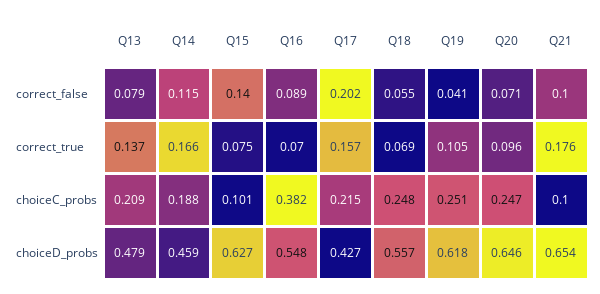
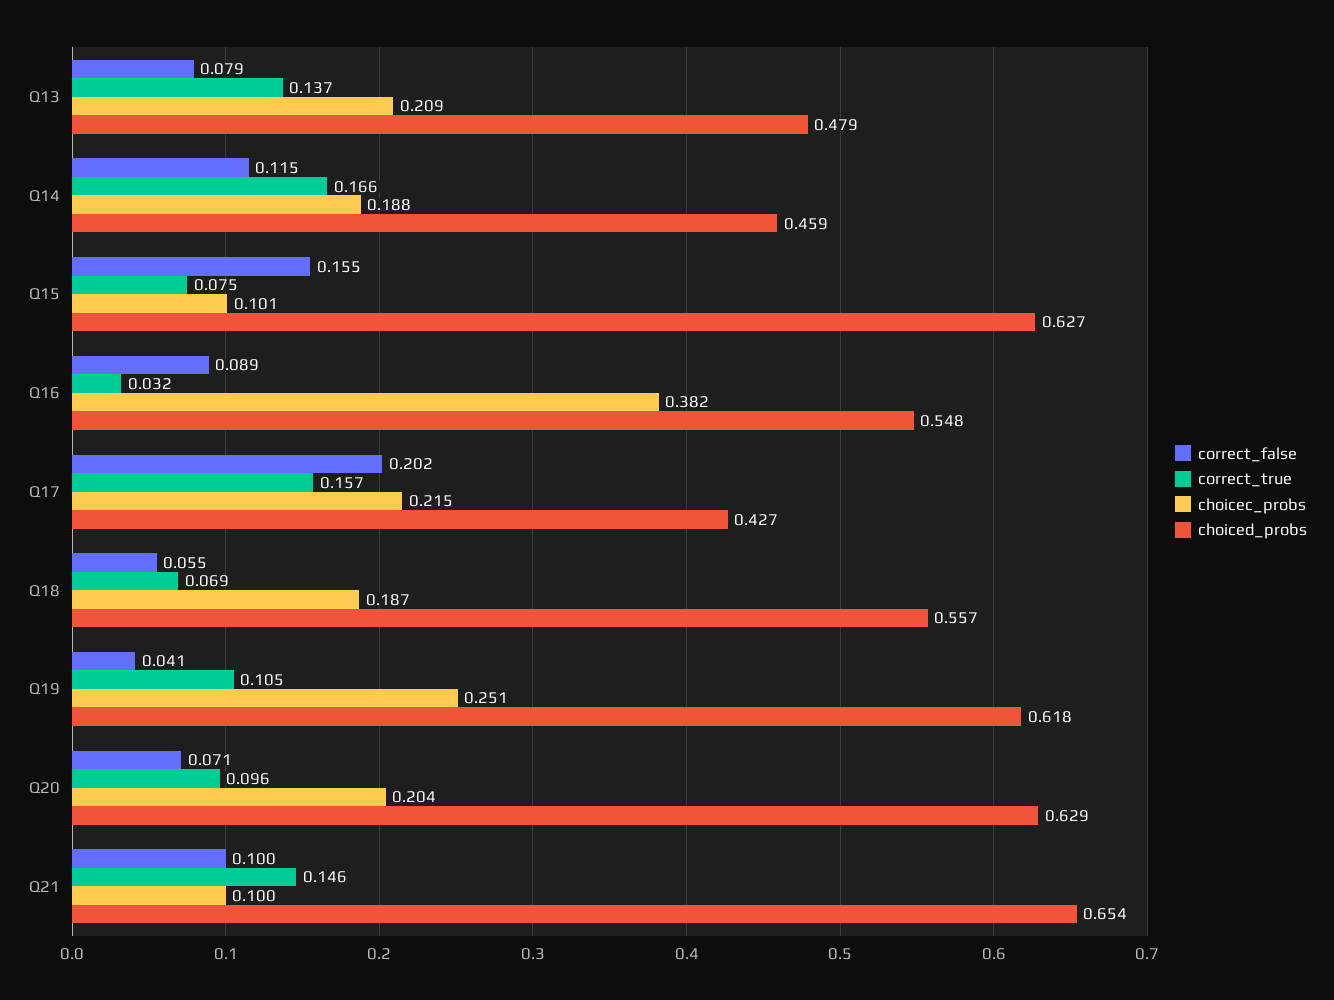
correct_false, Q15: 0.14 -> 0.155
correct_true, Q16: 0.07 -> 0.032
correct_true, Q21: 0.176 -> 0.146
choiceC_probs, Q18: 0.248 -> 0.187
choiceC_probs, Q20: 0.247 -> 0.204
choiceD_probs, Q20: 0.646 -> 0.629

